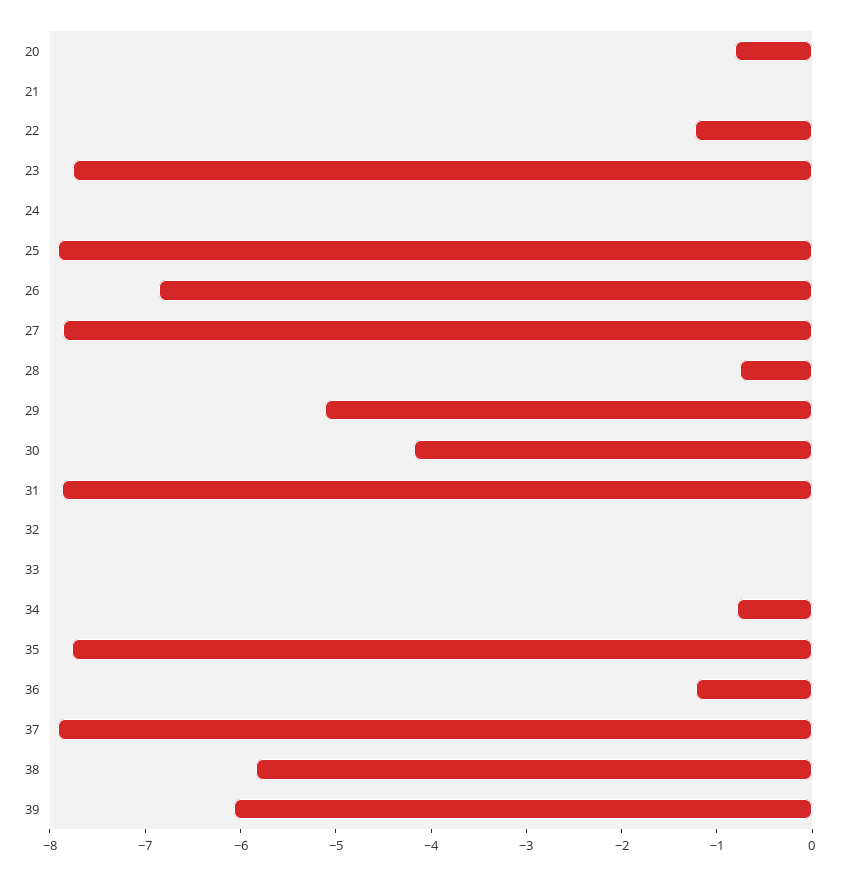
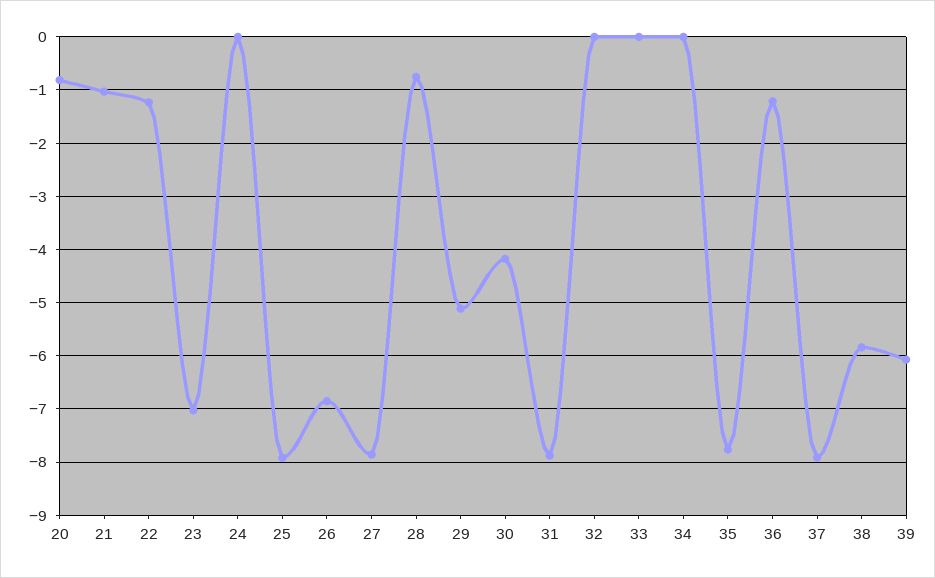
21: 0 -> -1
23: -7.8 -> -7
34: -0.8 -> 0

